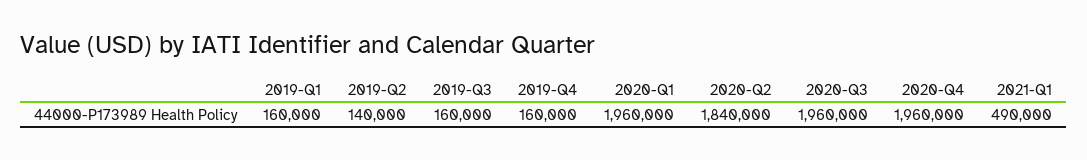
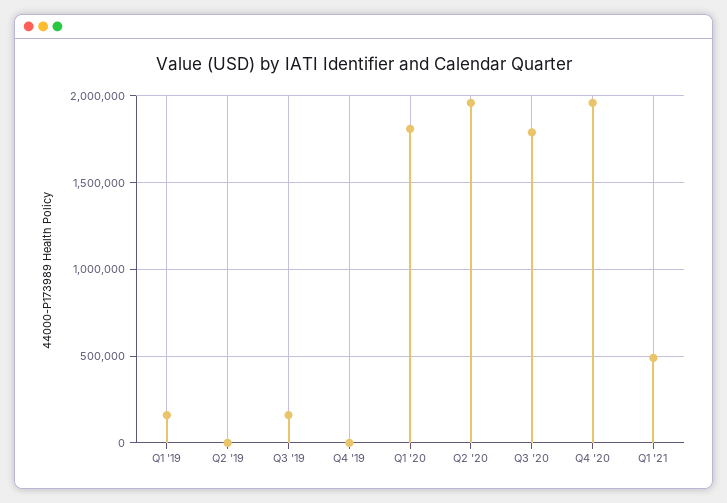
2019-Q2: 140000 -> 0
2019-Q4: 160000 -> 0
2020-Q1: 1960000 -> 1800000
2020-Q2: 1840000 -> 1950000
2020-Q3: 1960000 -> 1800000

